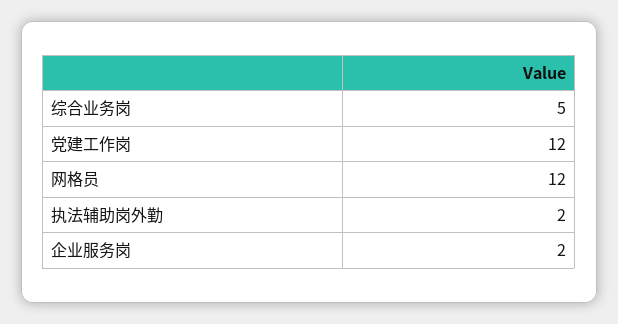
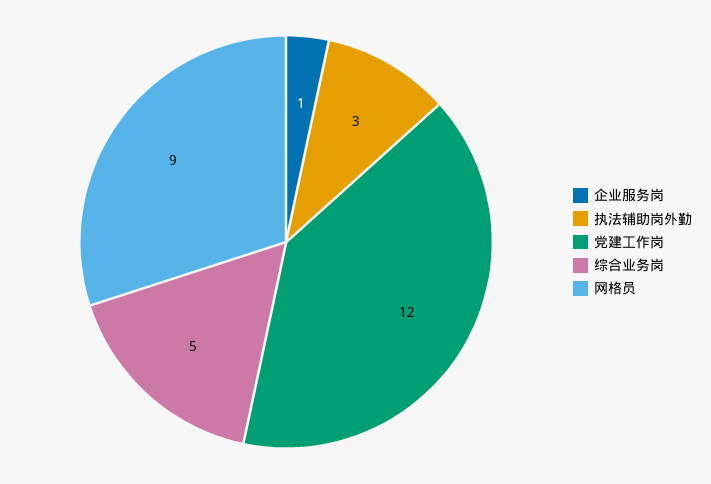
网格员: 12 -> 9
执法辅助岗外勤: 2 -> 3
企业服务岗: 2 -> 1

